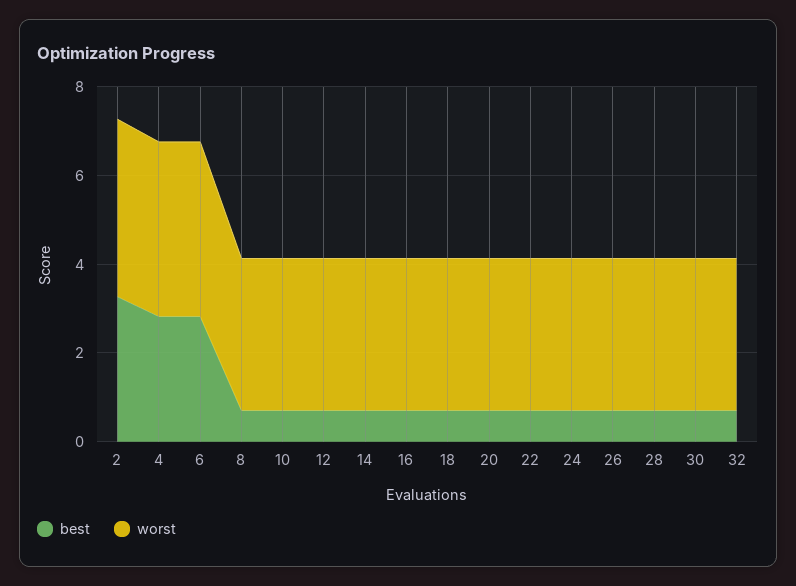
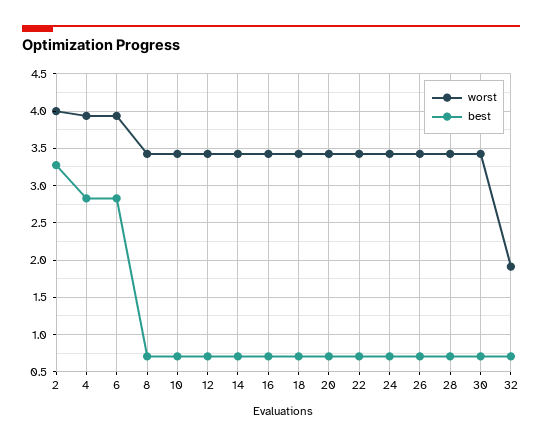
worst, 32: 3.5 -> 1.9

